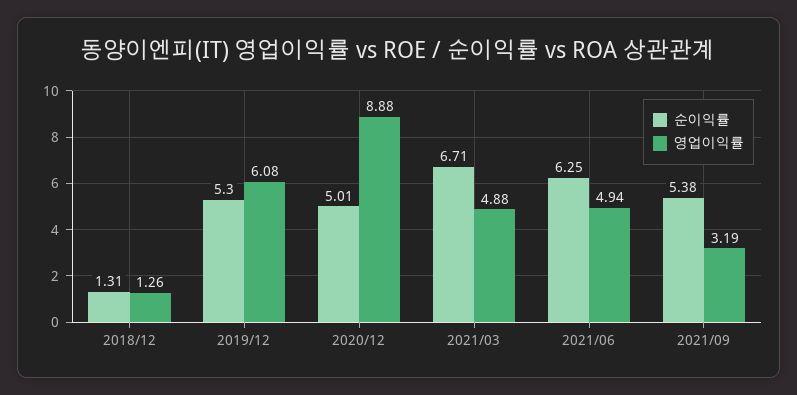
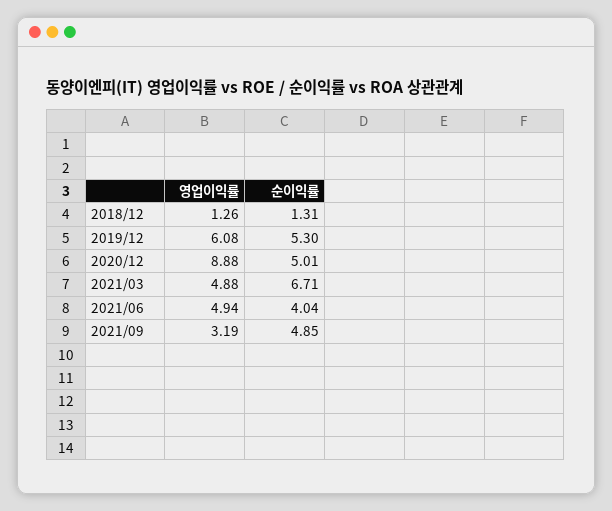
순이익률, 2021/06: 6.25 -> 4.04
순이익률, 2021/09: 5.38 -> 4.85

